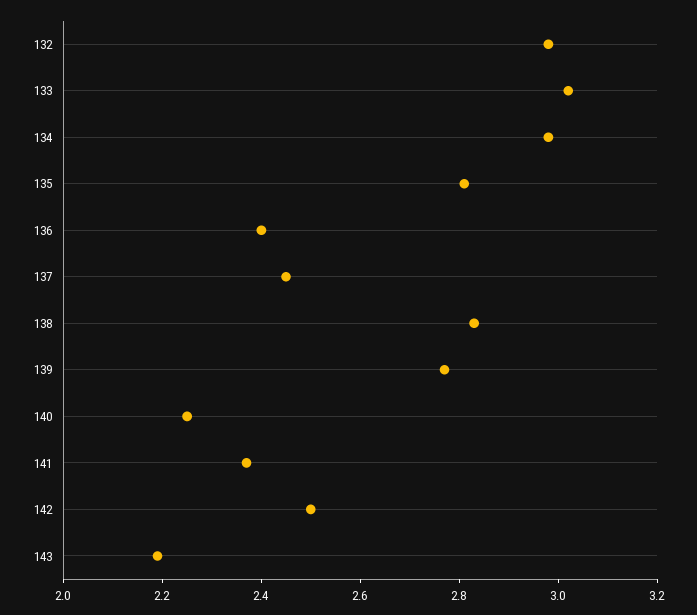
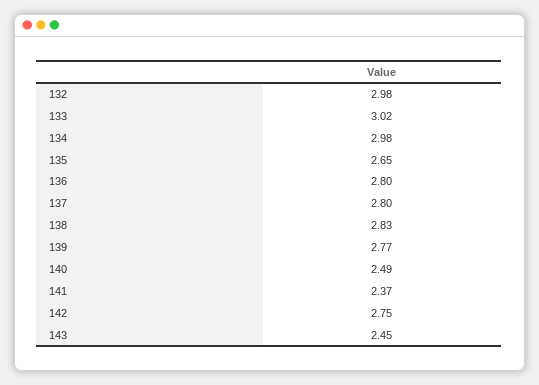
135: 2.8 -> 2.65
136: 2.4 -> 2.8
137: 2.45 -> 2.8
140: 2.25 -> 2.49
142: 2.5 -> 2.75
143: 2.2 -> 2.45

